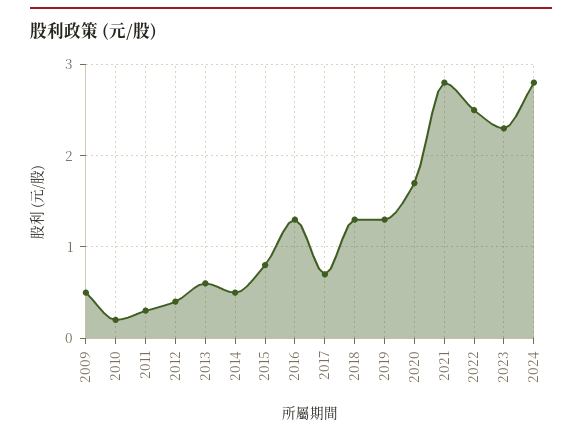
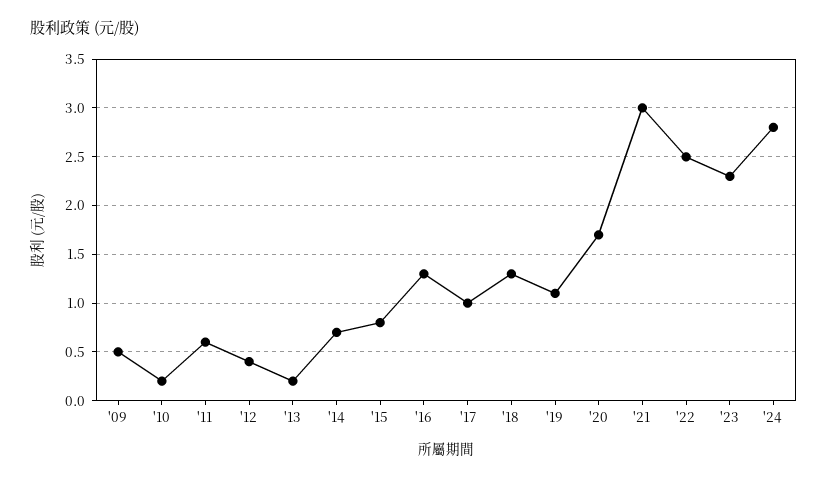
2011: 0.3 -> 0.6
2013: 0.6 -> 0.2
2014: 0.5 -> 0.7
2017: 0.7 -> 1
2019: 1.3 -> 1.1
2021: 2.8 -> 3

